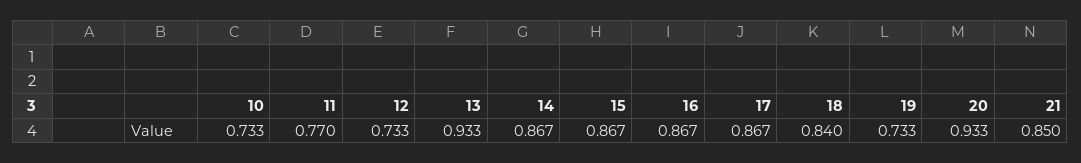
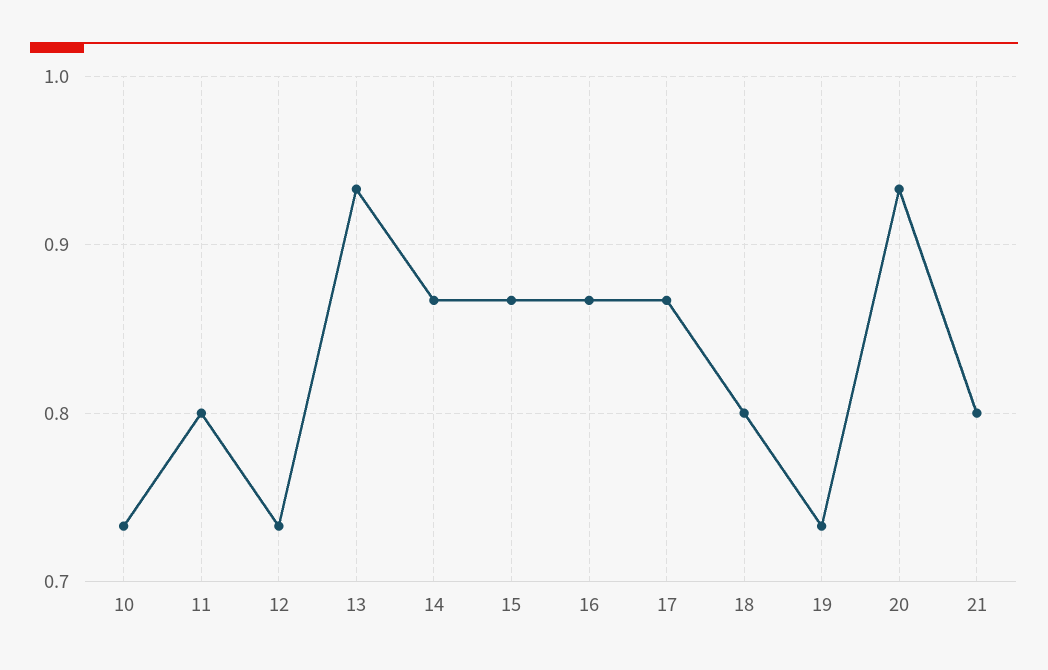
11: 0.77 -> 0.8
18: 0.84 -> 0.8
21: 0.85 -> 0.8

